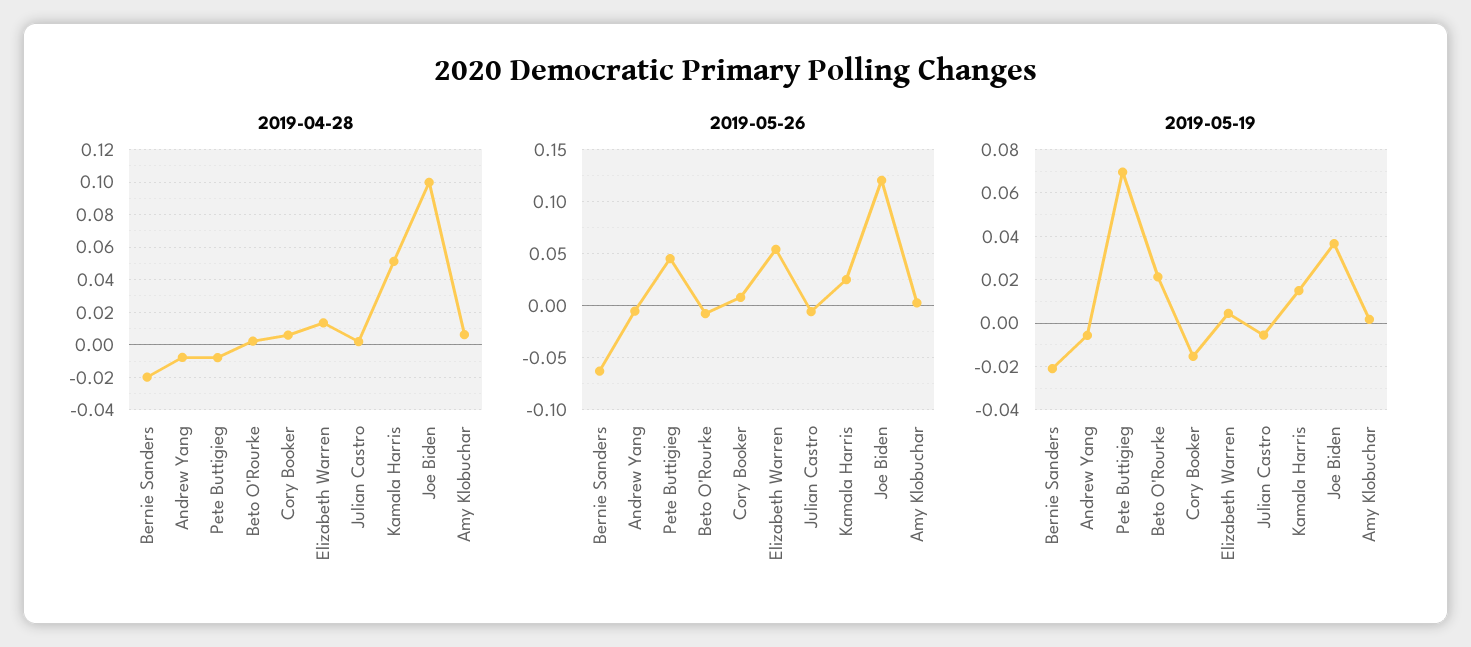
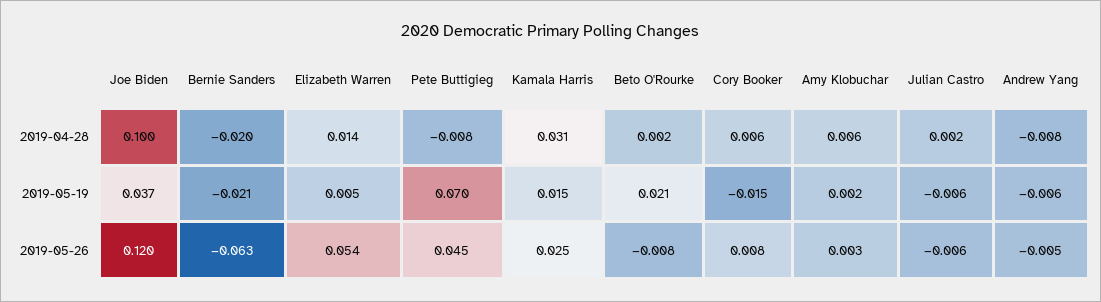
2019-04-28, Kamala Harris: 0.05 -> 0.031

